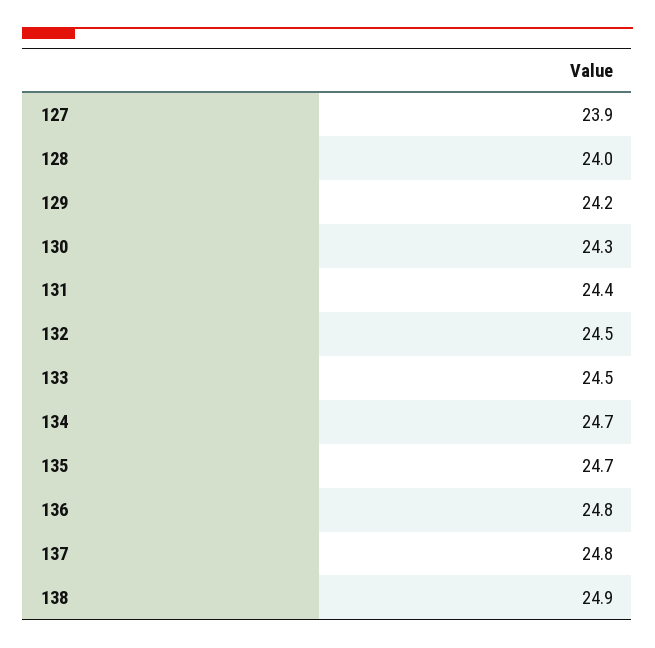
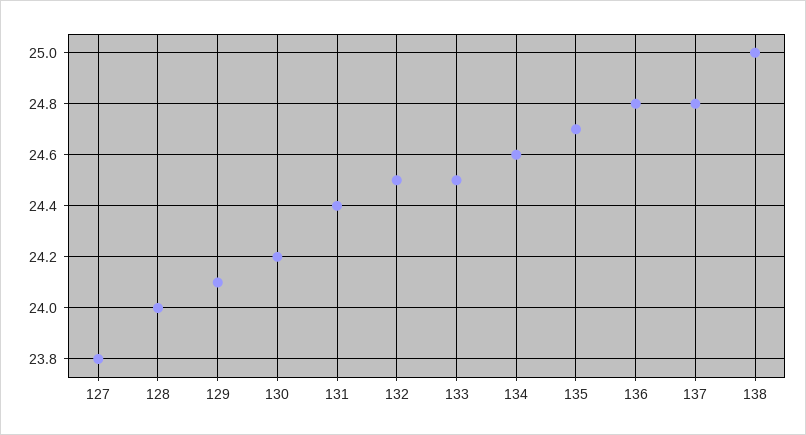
127: 23.9 -> 23.8
129: 24.2 -> 24.1
130: 24.3 -> 24.2
134: 24.7 -> 24.6
138: 24.9 -> 25

